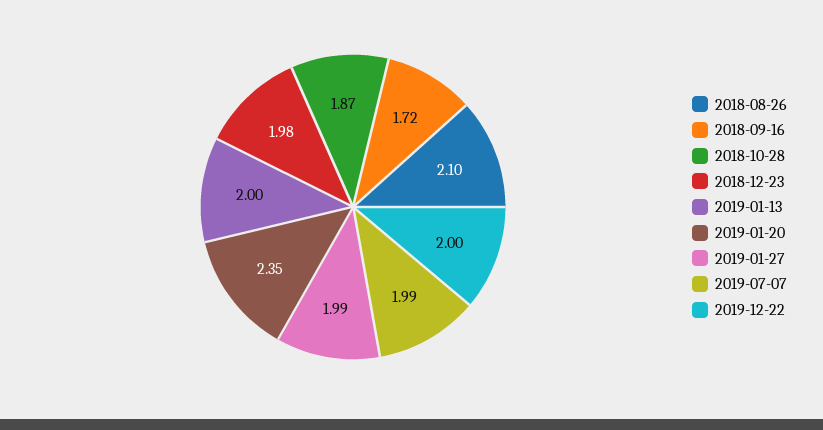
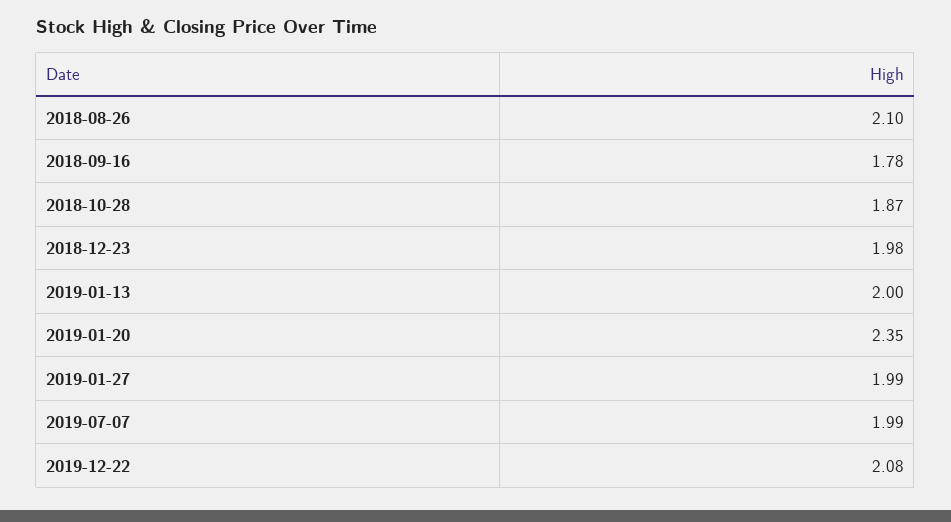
2018-09-16: 1.72 -> 1.78
2019-12-22: 2 -> 2.08

